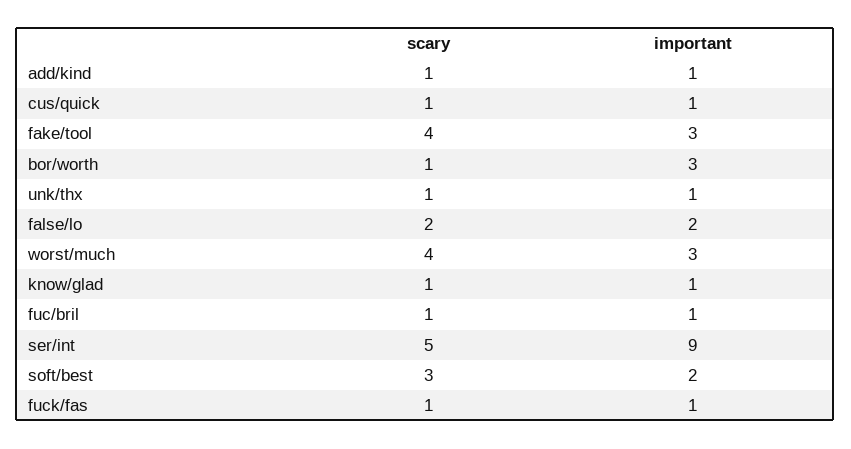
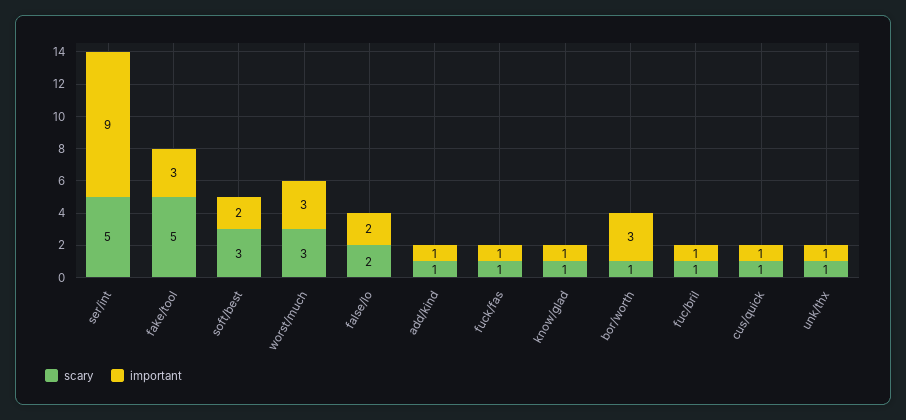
scary, fake/tool: 4 -> 5
scary, worst/much: 4 -> 3

